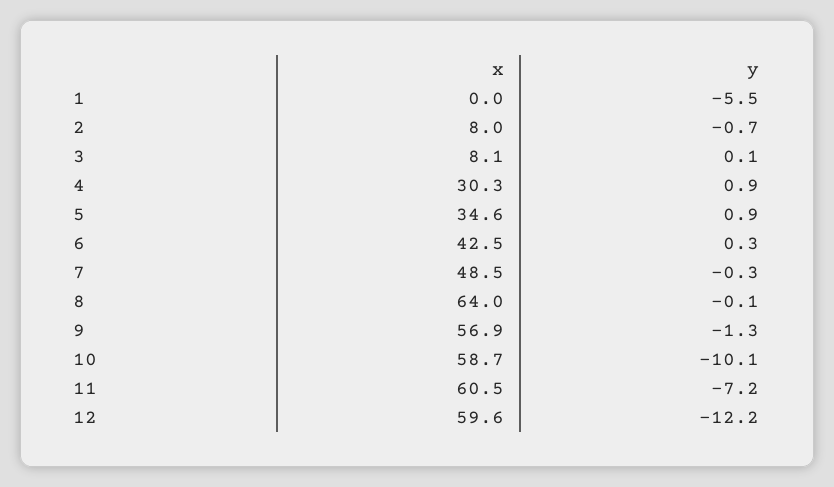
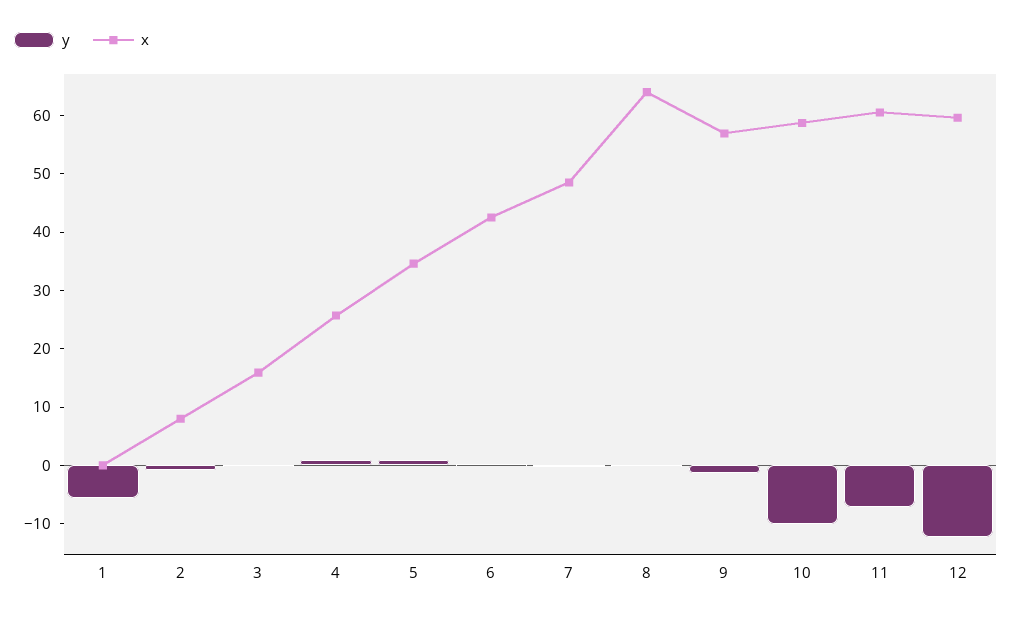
x, 3: 8.1 -> 16
x, 4: 30.3 -> 26

